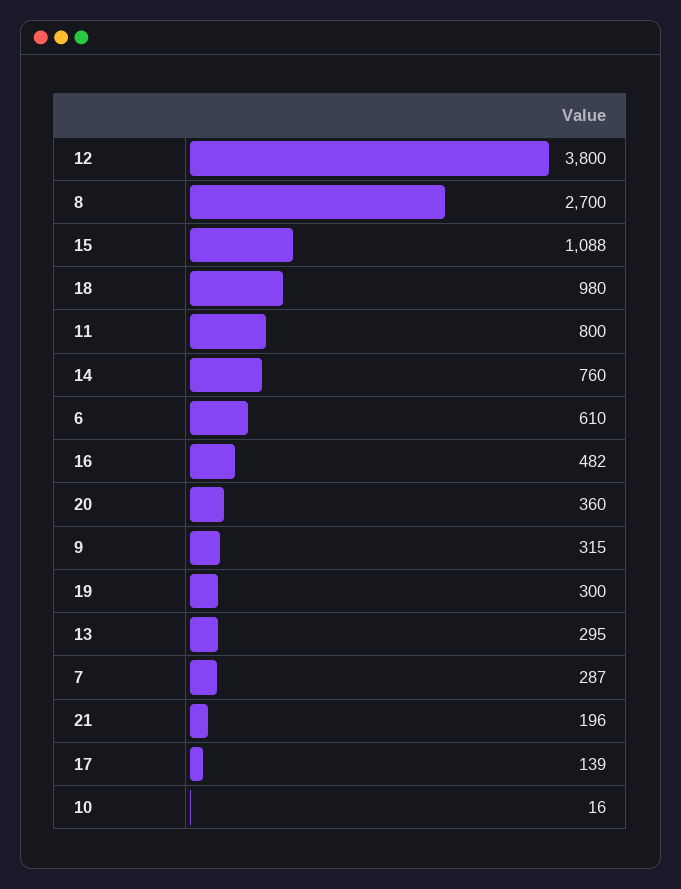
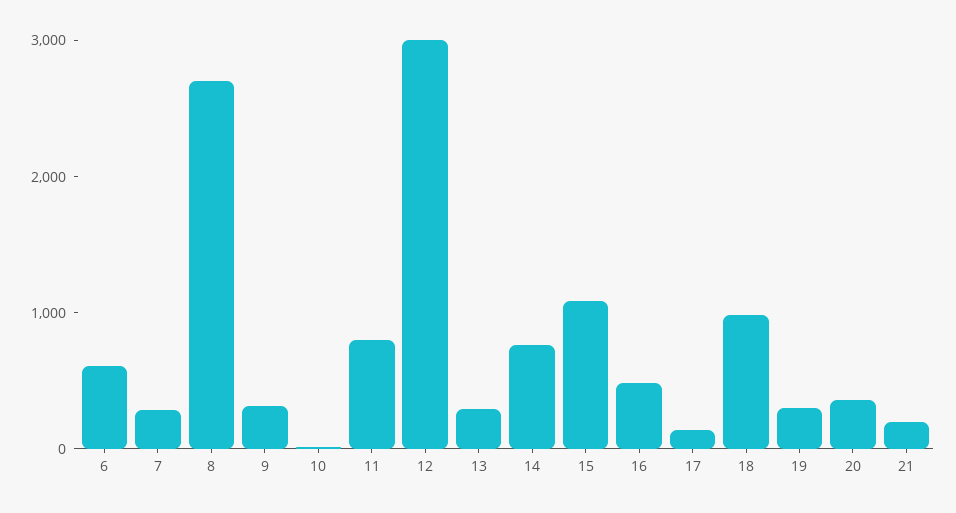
12: 3800 -> 3000

